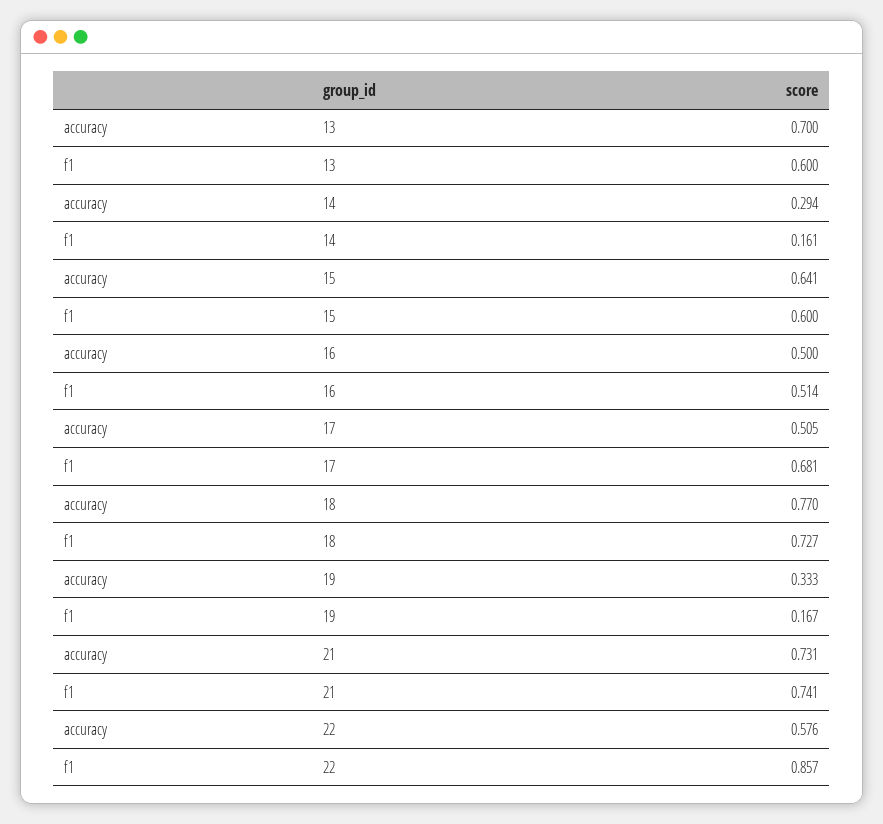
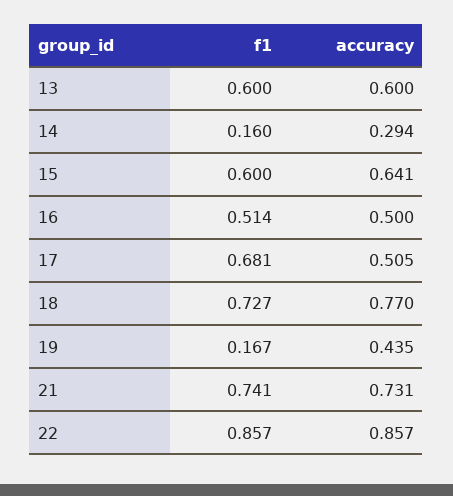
accuracy, 13: 0.7 -> 0.6
f1, 14: 0.161 -> 0.16
accuracy, 19: 0.333 -> 0.435
accuracy, 22: 0.576 -> 0.857

